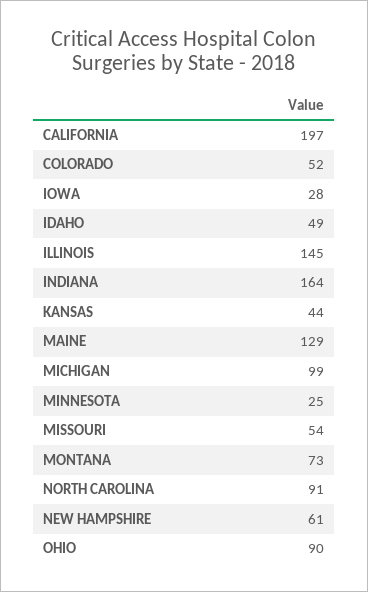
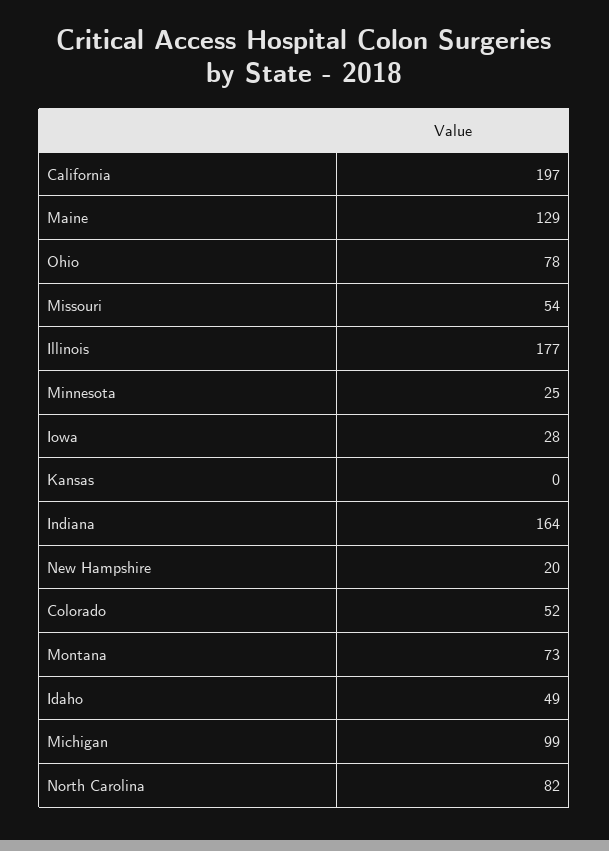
ILLINOIS: 145 -> 177
KANSAS: 44 -> 0
NORTH CAROLINA: 91 -> 82
NEW HAMPSHIRE: 61 -> 20
OHIO: 90 -> 78

